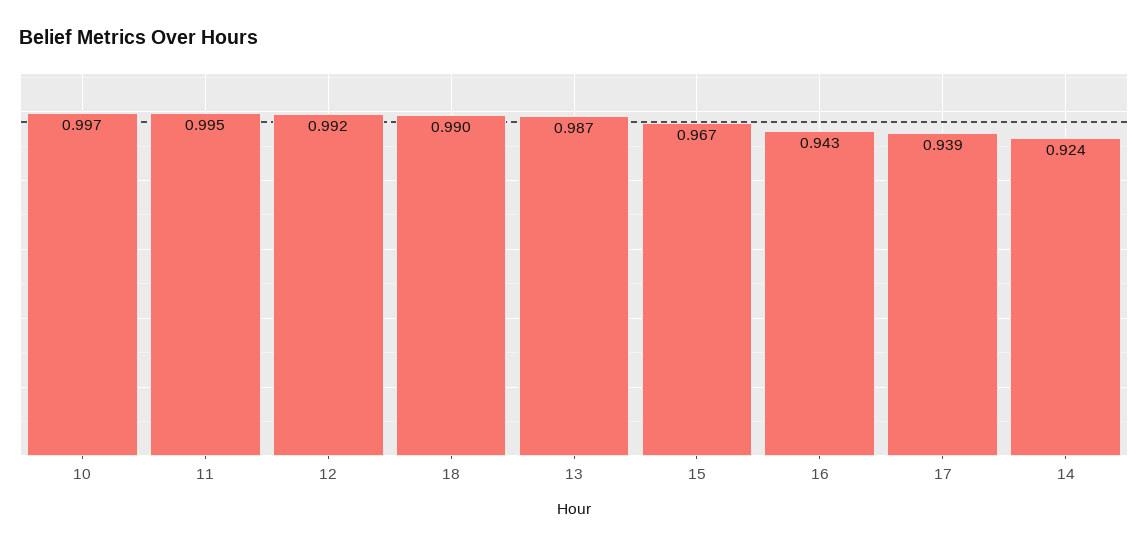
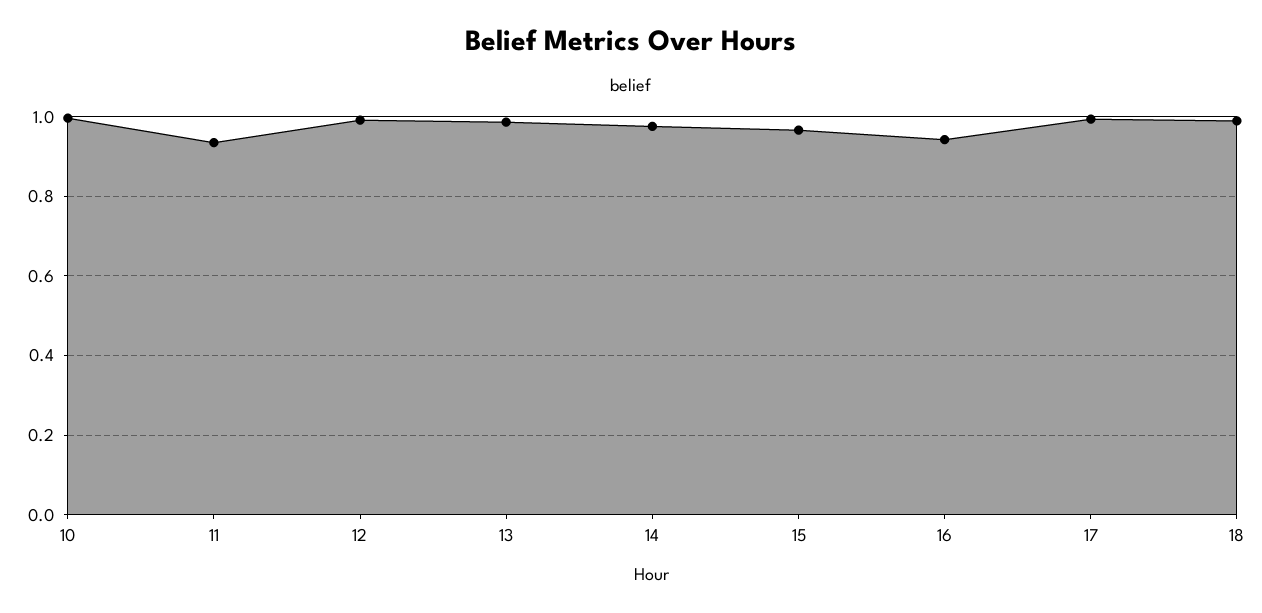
11: 0.995 -> 0.94
17: 0.939 -> 1
14: 0.924 -> 0.98

